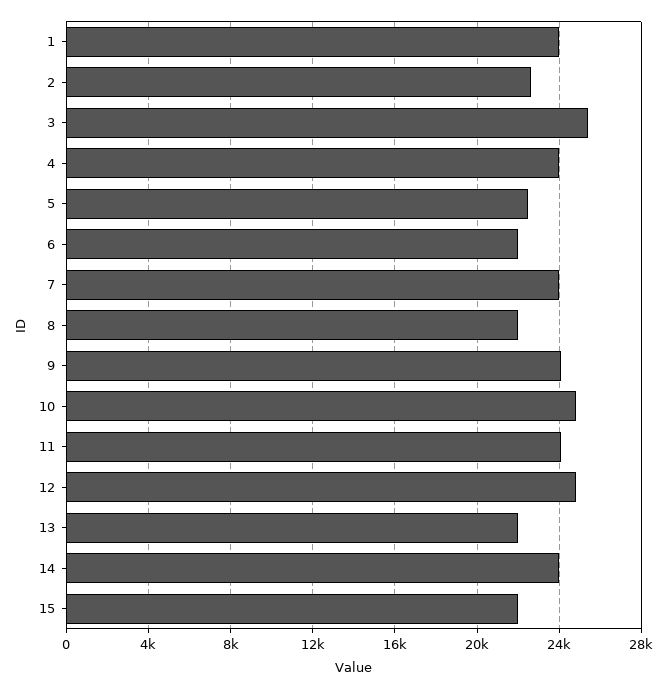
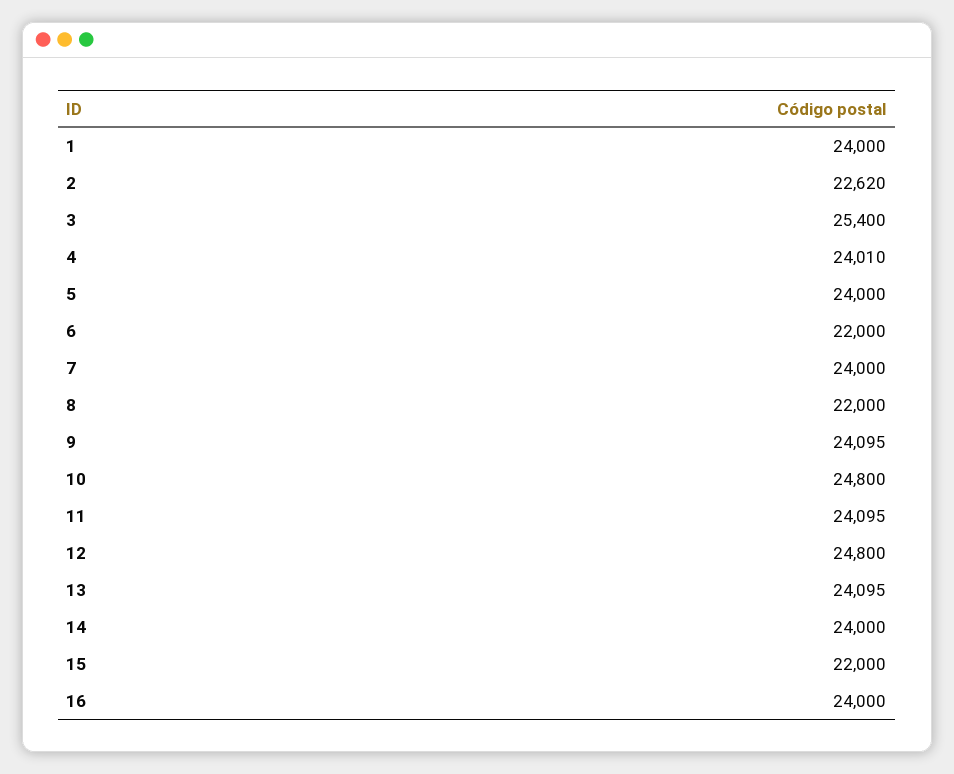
5: 22500 -> 24000
13: 22000 -> 24095
16: none -> 24000

